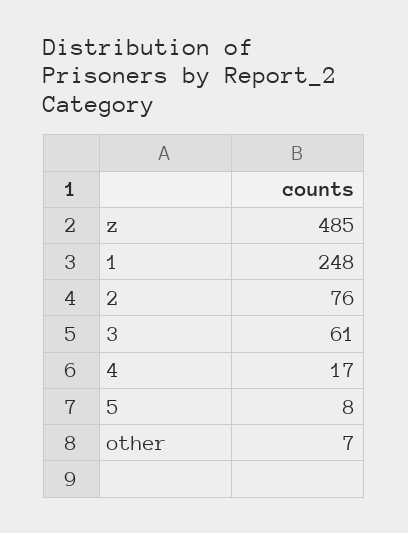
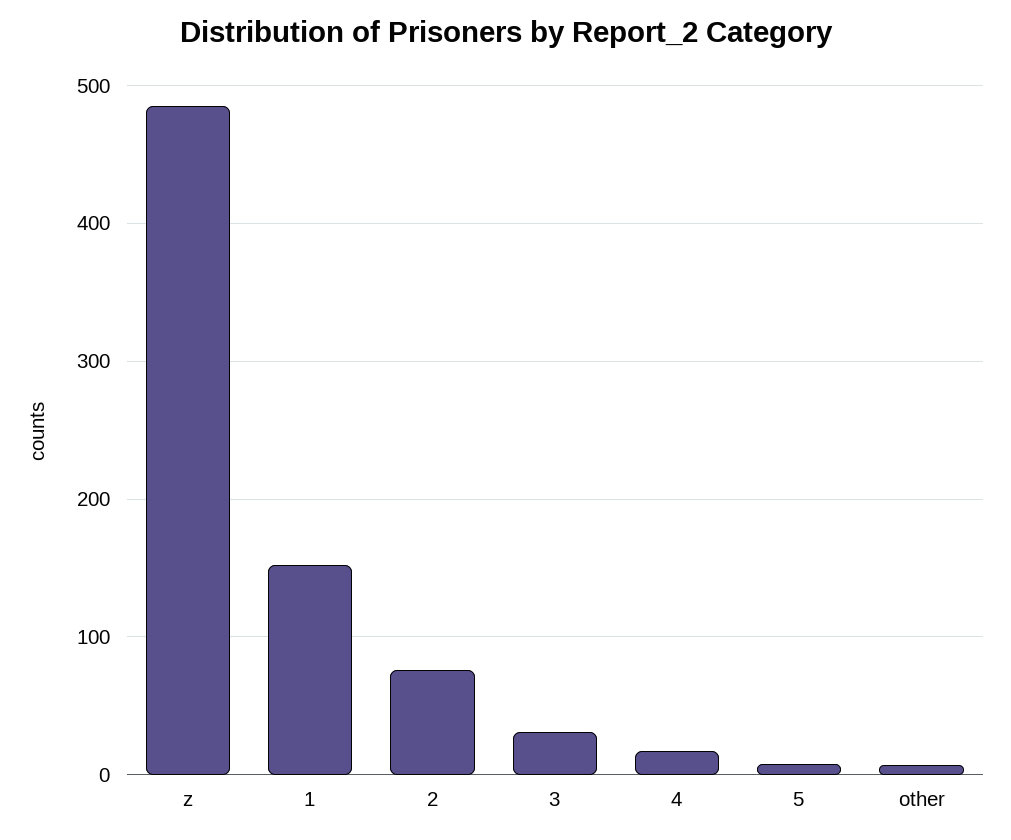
1: 248 -> 150
3: 61 -> 30

